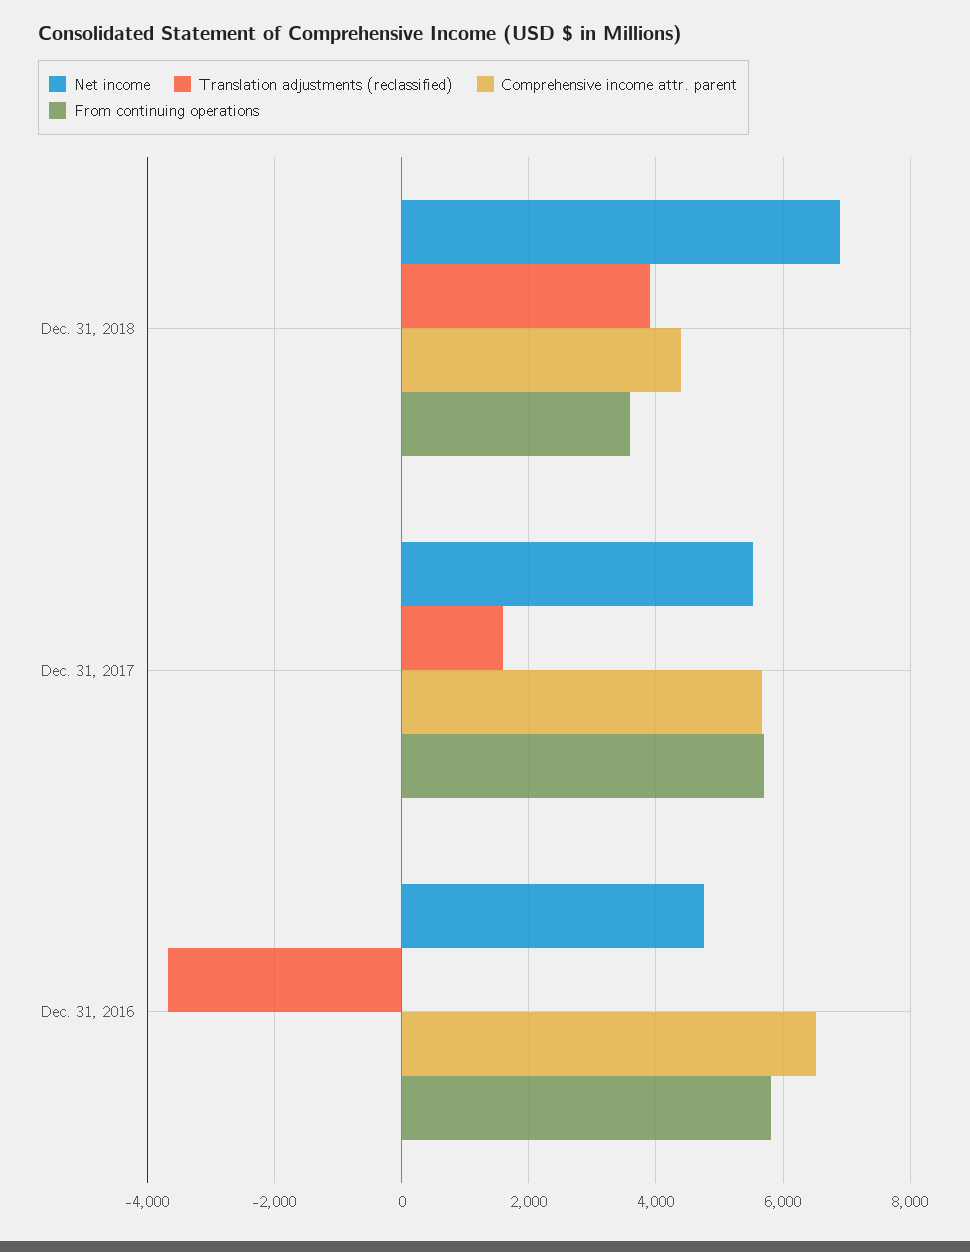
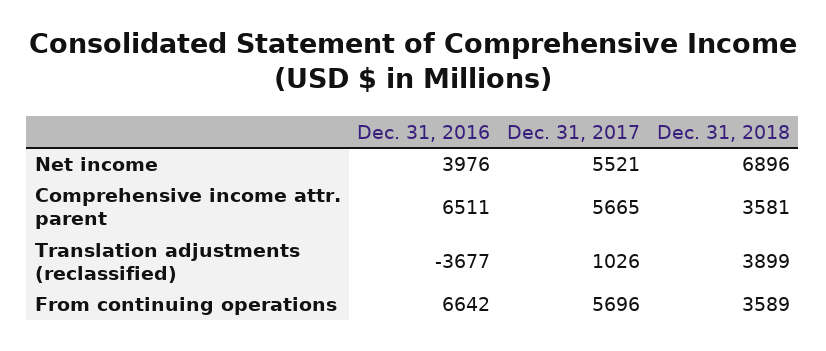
Comprehensive income attr. parent, Dec. 31, 2018: 4400 -> 3581
Translation adjustments (reclassified), Dec. 31, 2017: 1600 -> 1026
Net income, Dec. 31, 2016: 4800 -> 3976
From continuing operations, Dec. 31, 2016: 5800 -> 6642

